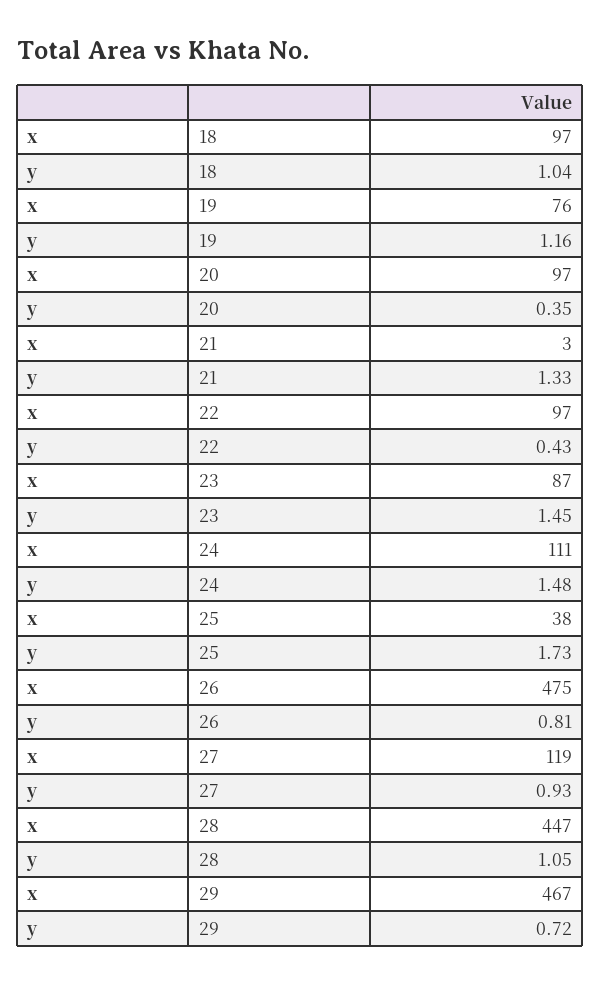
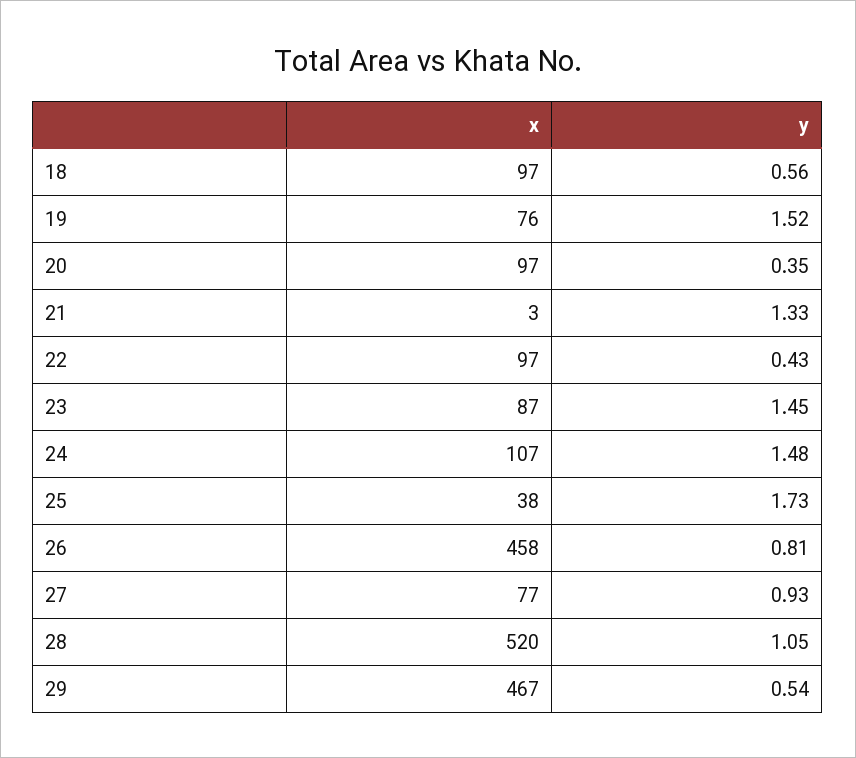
y, 18: 1.04 -> 0.56
y, 19: 1.16 -> 1.52
x, 24: 111 -> 107
x, 26: 475 -> 458
x, 27: 119 -> 77
x, 28: 447 -> 520
y, 29: 0.72 -> 0.54

